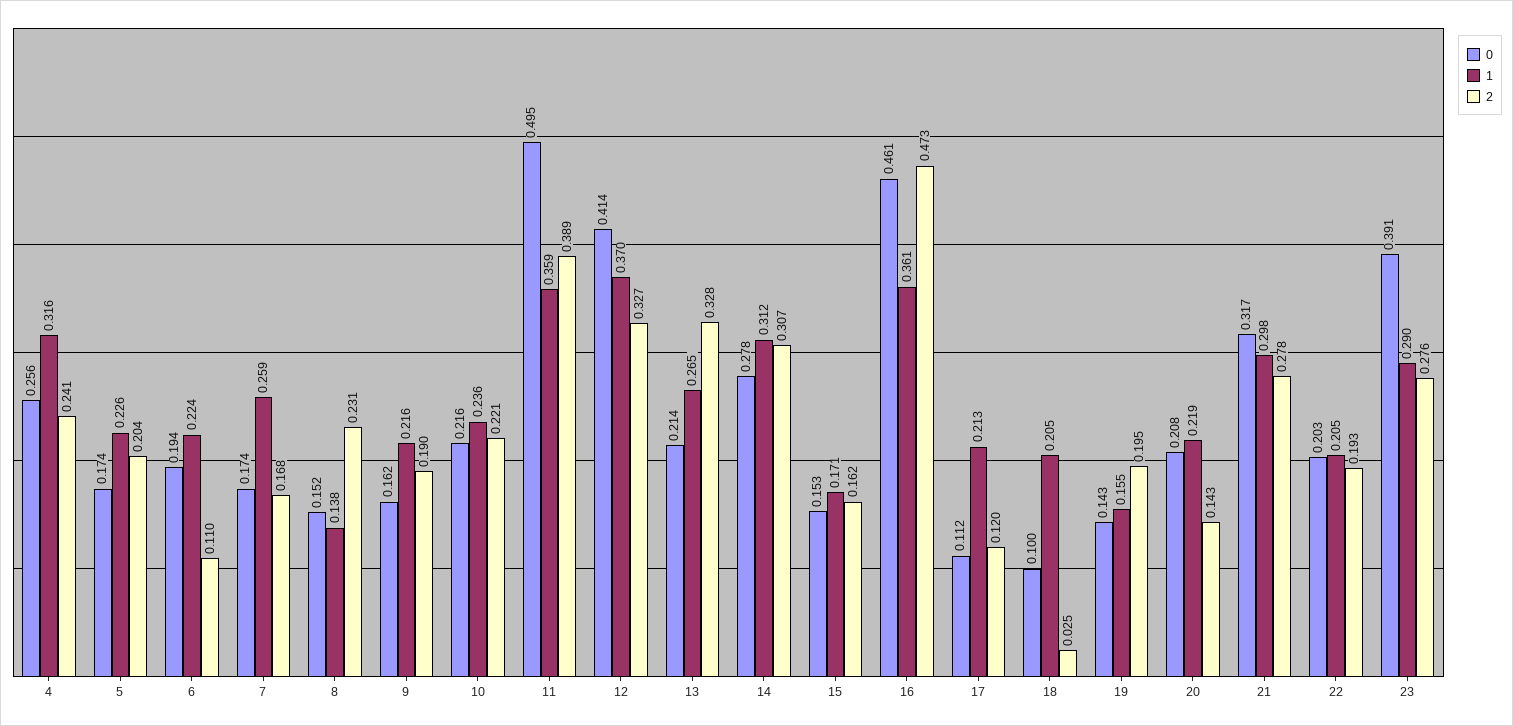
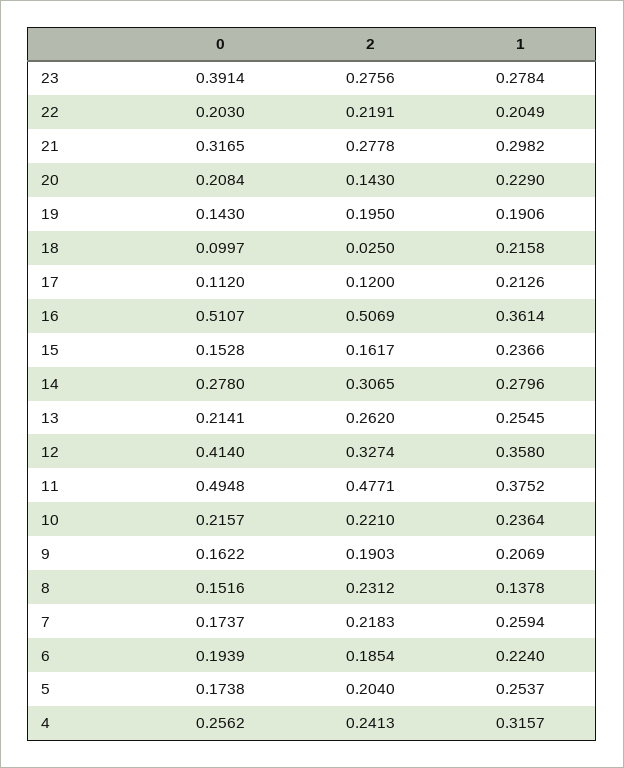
1, 5: 0.226 -> 0.2537
2, 6: 0.11 -> 0.1854
2, 7: 0.168 -> 0.2183
1, 9: 0.216 -> 0.2069
1, 11: 0.359 -> 0.3752
2, 11: 0.389 -> 0.4771
1, 12: 0.37 -> 0.358
1, 13: 0.265 -> 0.2545
2, 13: 0.328 -> 0.262
1, 14: 0.312 -> 0.2796
1, 15: 0.171 -> 0.2366
0, 16: 0.461 -> 0.5107
2, 16: 0.473 -> 0.5069
1, 18: 0.205 -> 0.2158
1, 19: 0.155 -> 0.1906
1, 20: 0.219 -> 0.229
2, 22: 0.193 -> 0.2191
1, 23: 0.29 -> 0.2784

